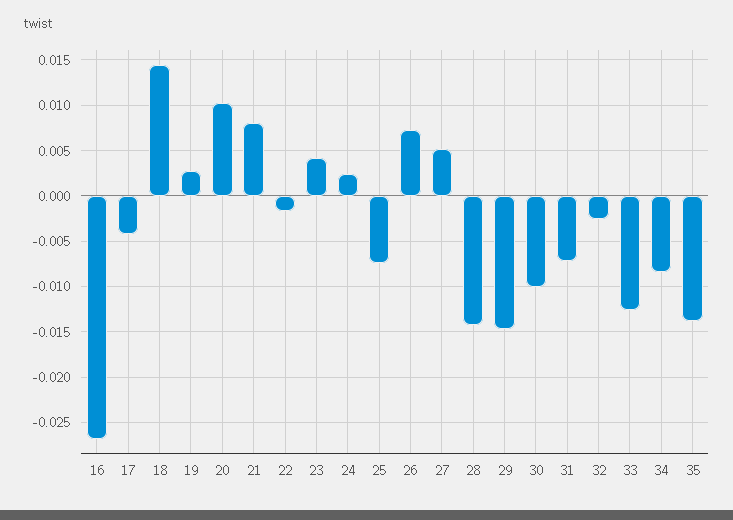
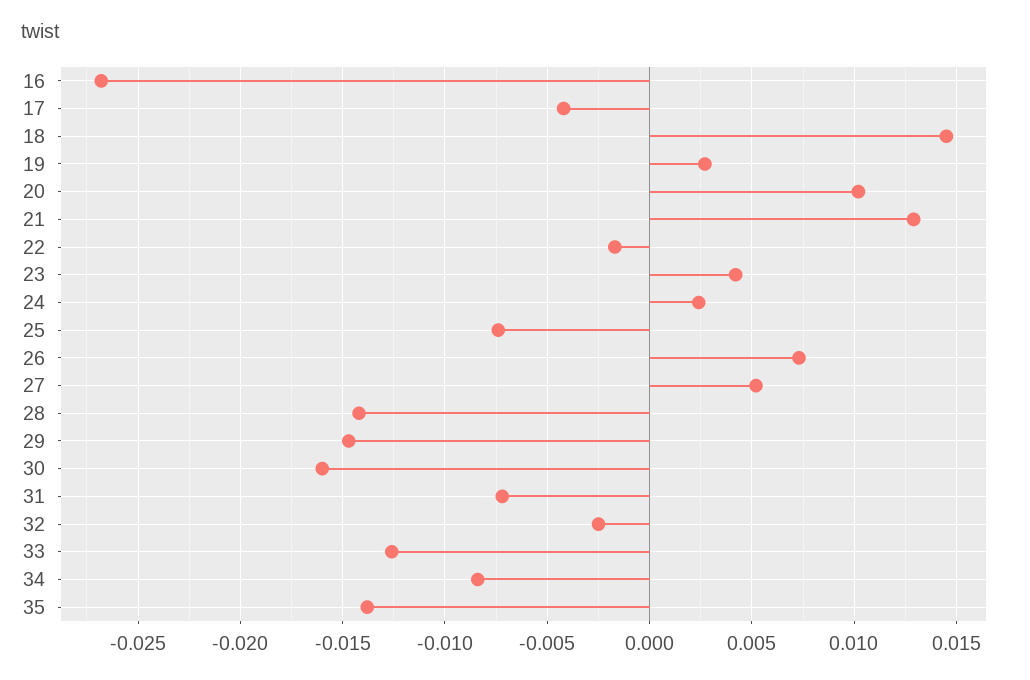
21: 0.008 -> 0.013
30: -0.01 -> -0.016

